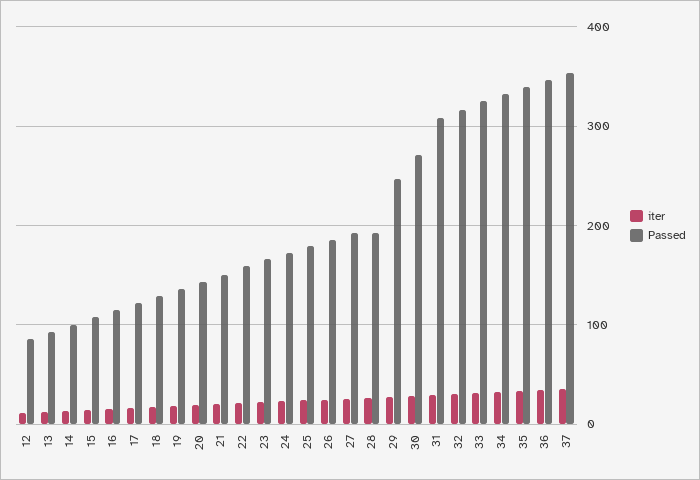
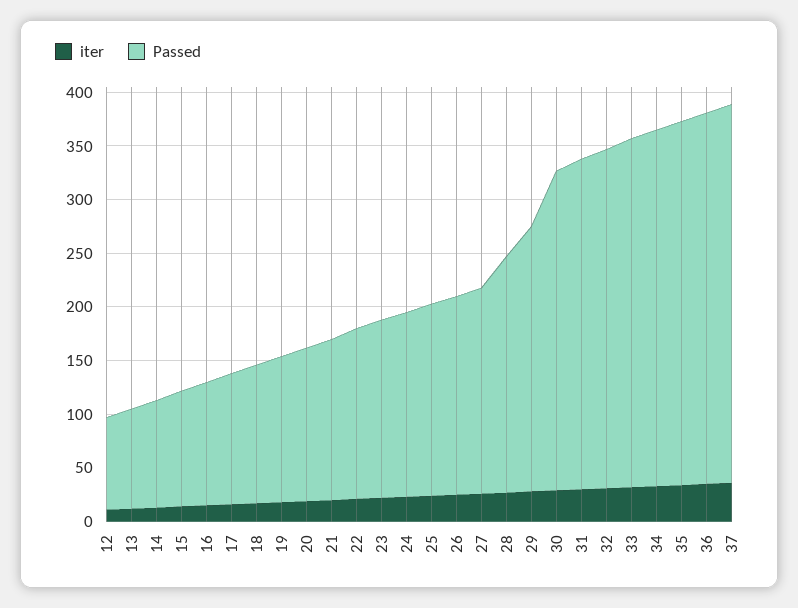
Passed, 28: 190 -> 220
Passed, 30: 270 -> 300

